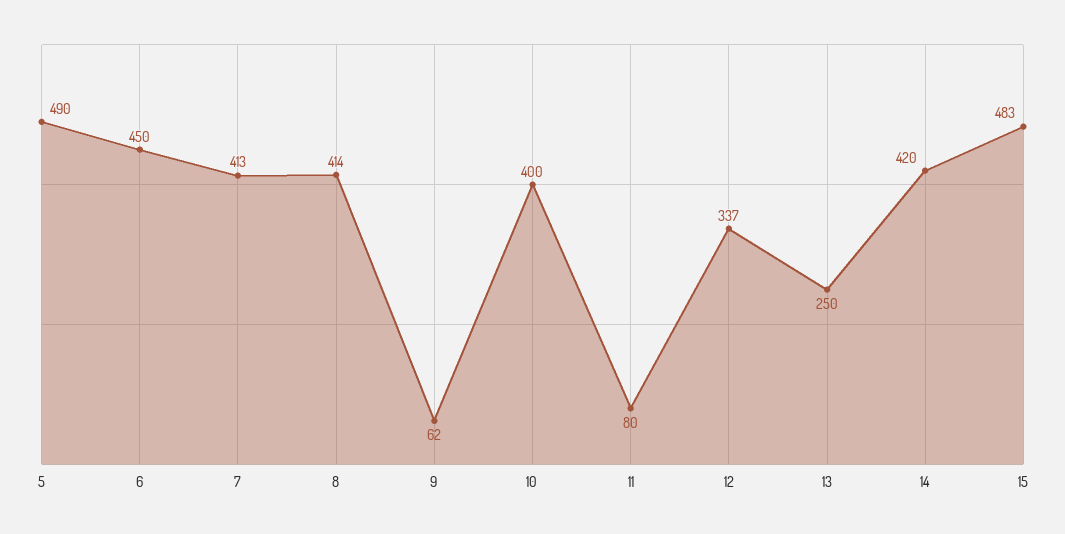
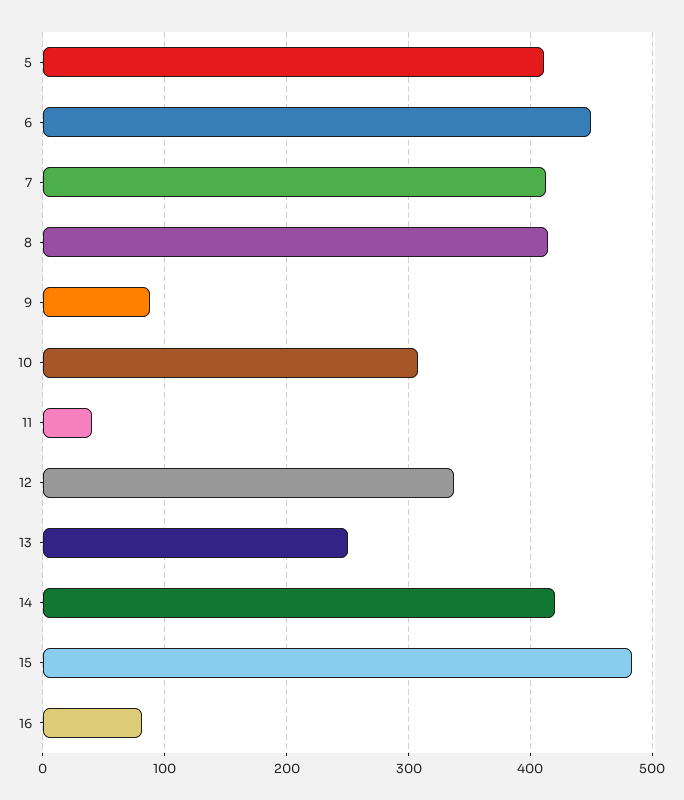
5: 490 -> 410
9: 62 -> 90
10: 400 -> 310
11: 80 -> 40
16: none -> 80

